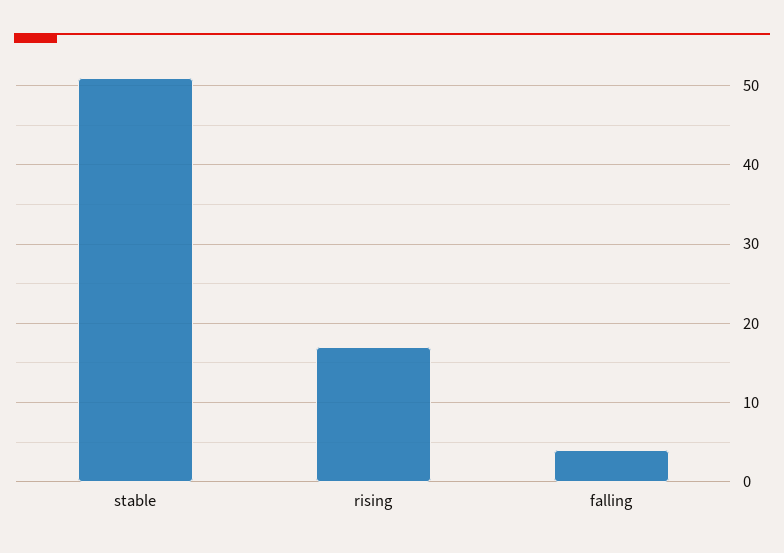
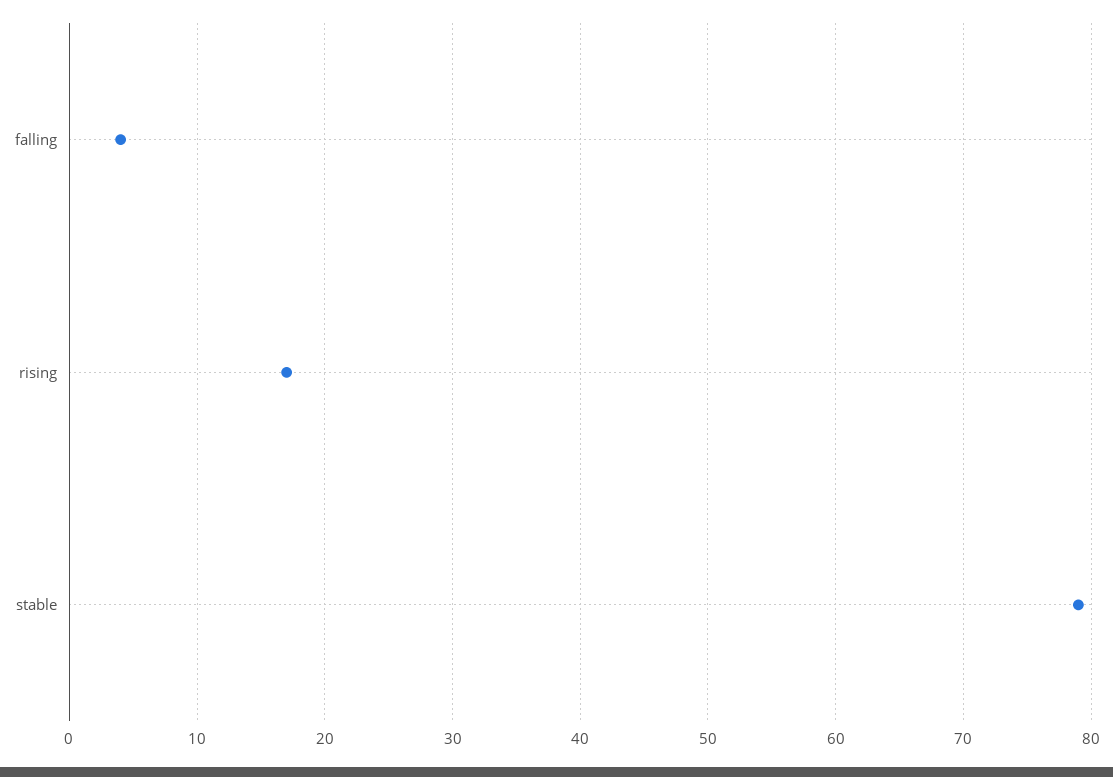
stable: 51 -> 79

